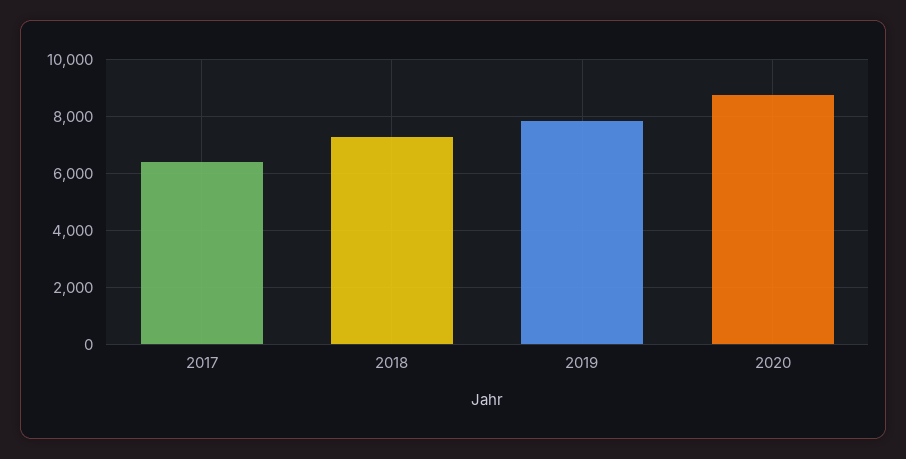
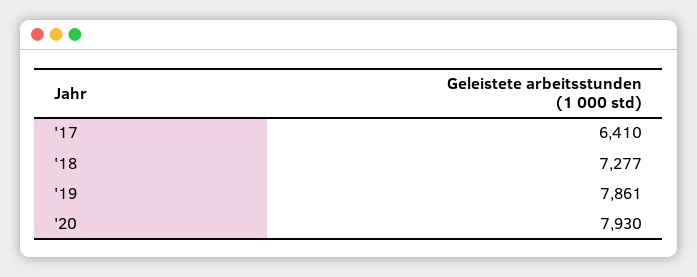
2020: 8750 -> 7930

